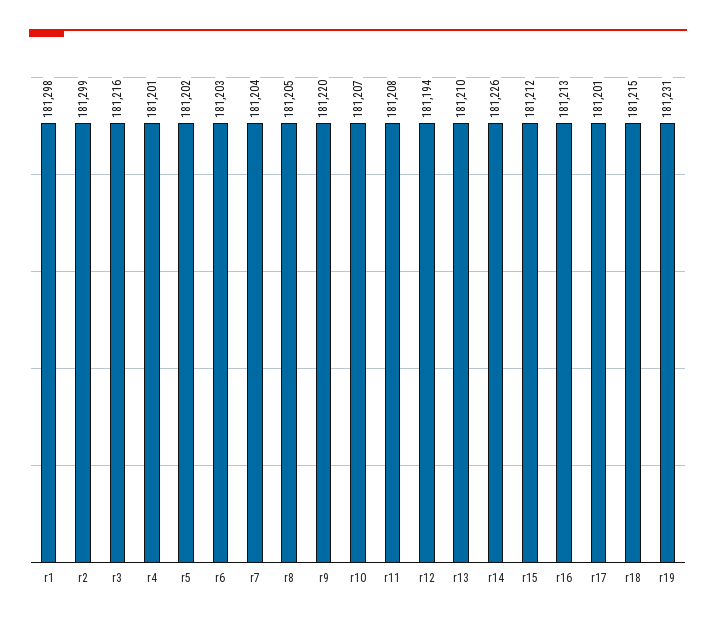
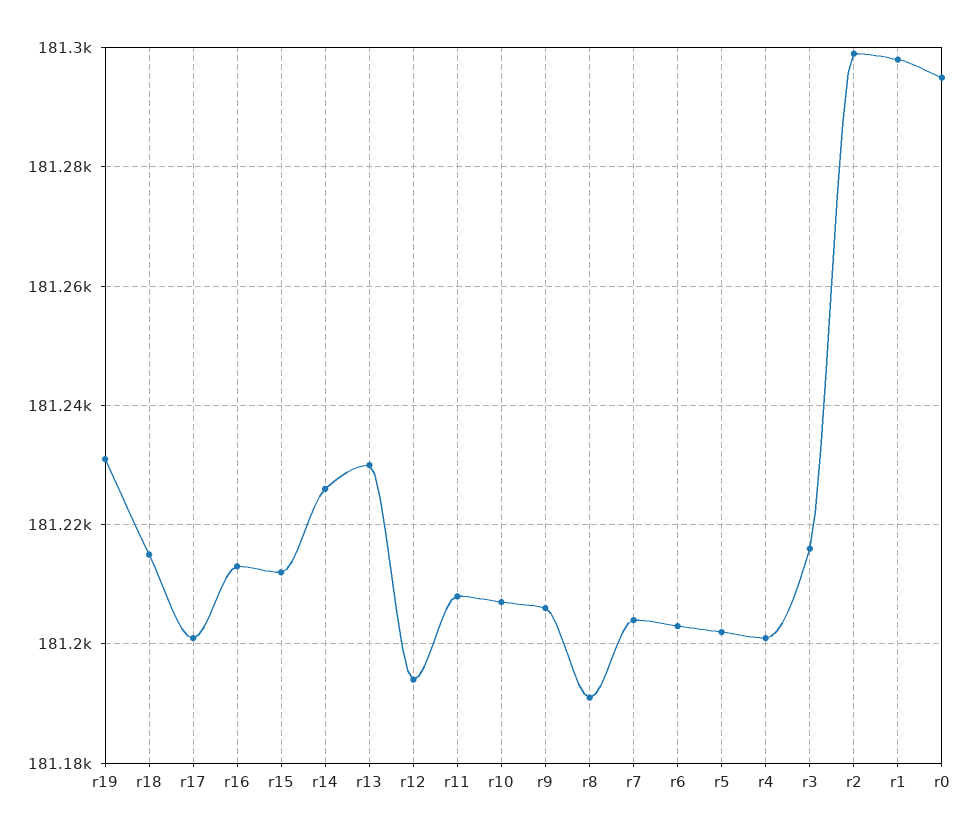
r8: 181205 -> 181190
r9: 181220 -> 181205
r13: 181210 -> 181230
r0: none -> 181295

